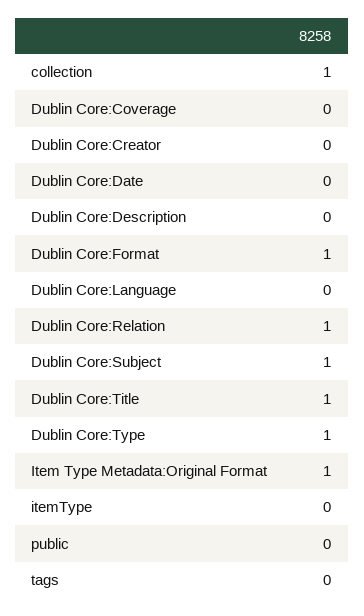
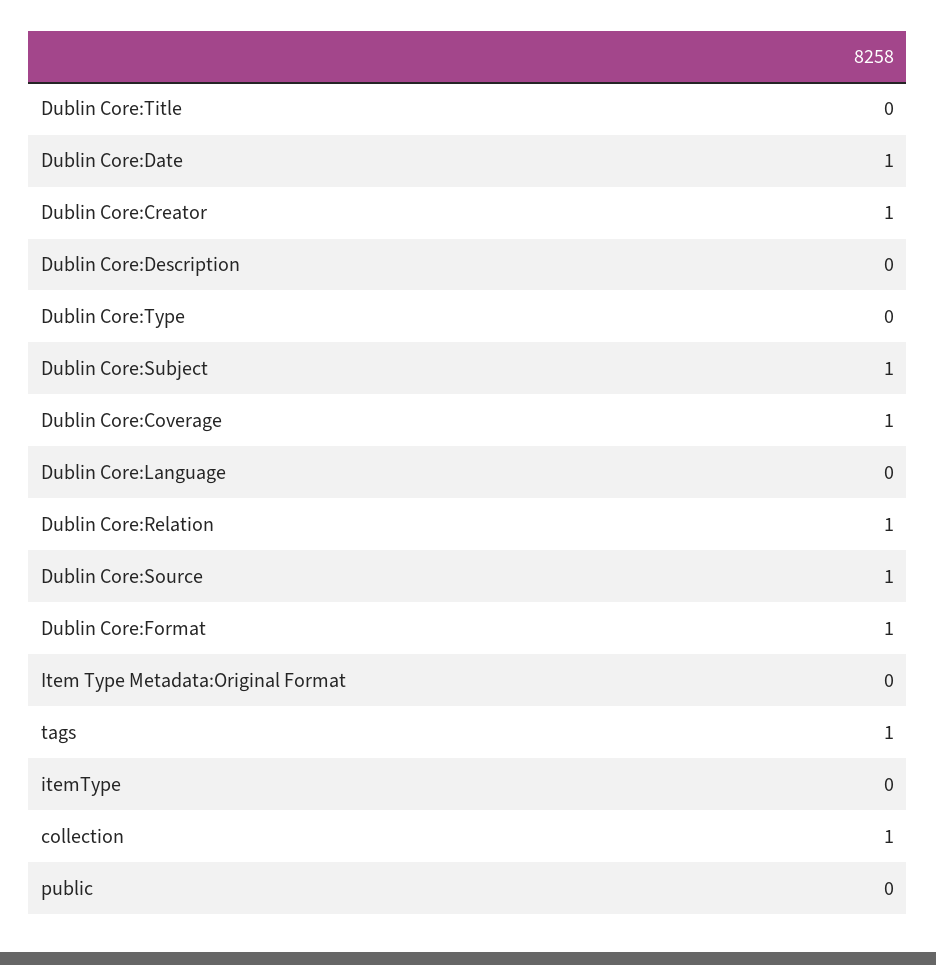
Dublin Core:Coverage: 0 -> 1
Dublin Core:Creator: 0 -> 1
Dublin Core:Date: 0 -> 1
Dublin Core:Title: 1 -> 0
Dublin Core:Type: 1 -> 0
Item Type Metadata:Original Format: 1 -> 0
tags: 0 -> 1
Dublin Core:Source: none -> 1

